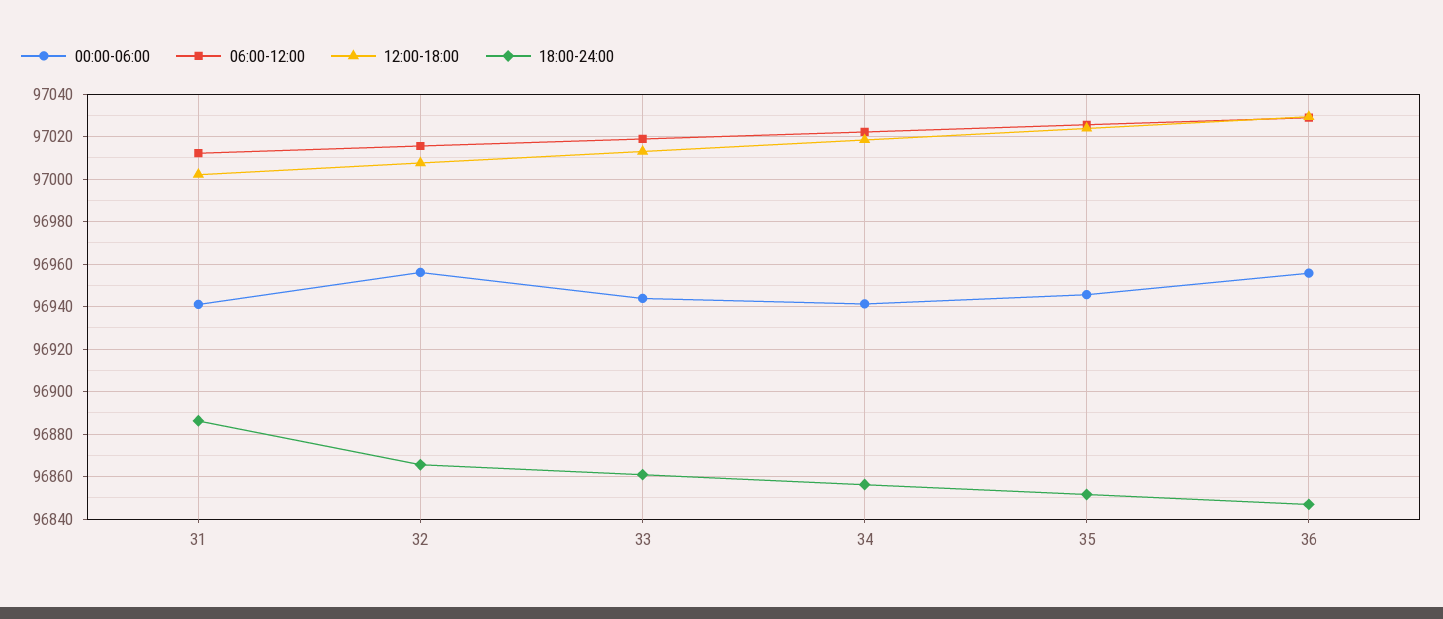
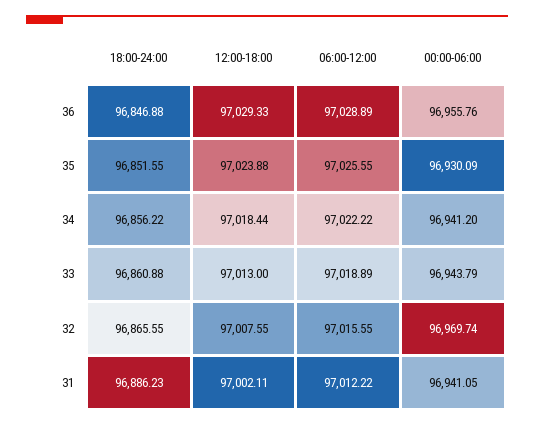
00:00-06:00, 32: 96955 -> 96969.74
00:00-06:00, 35: 96945 -> 96930.09

